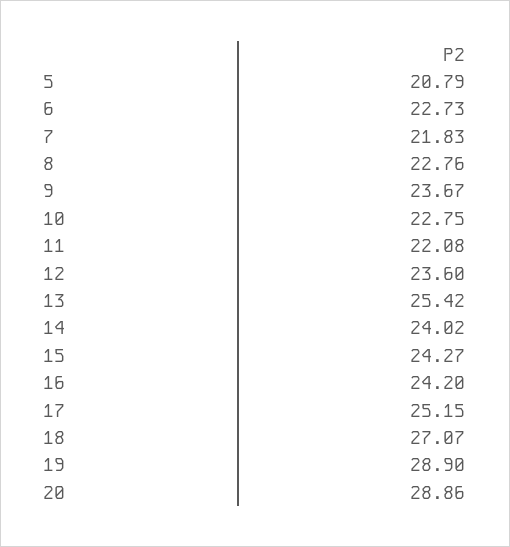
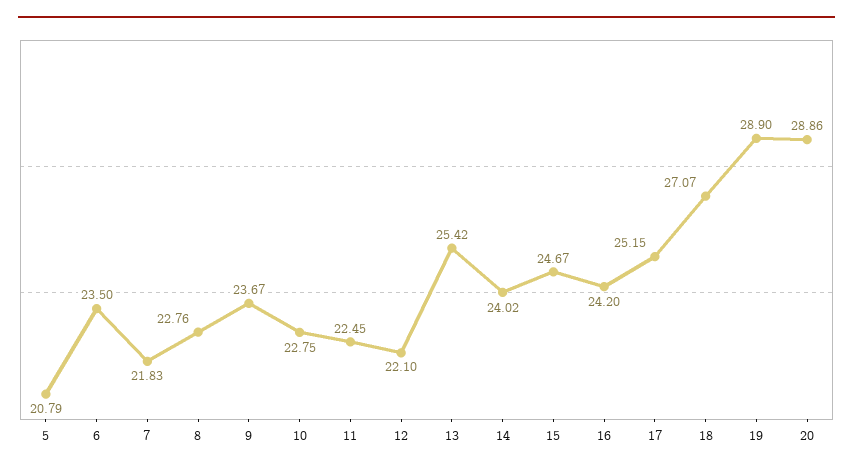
6: 22.73 -> 23.5
11: 22.08 -> 22.45
12: 23.6 -> 22.1
15: 24.27 -> 24.67

